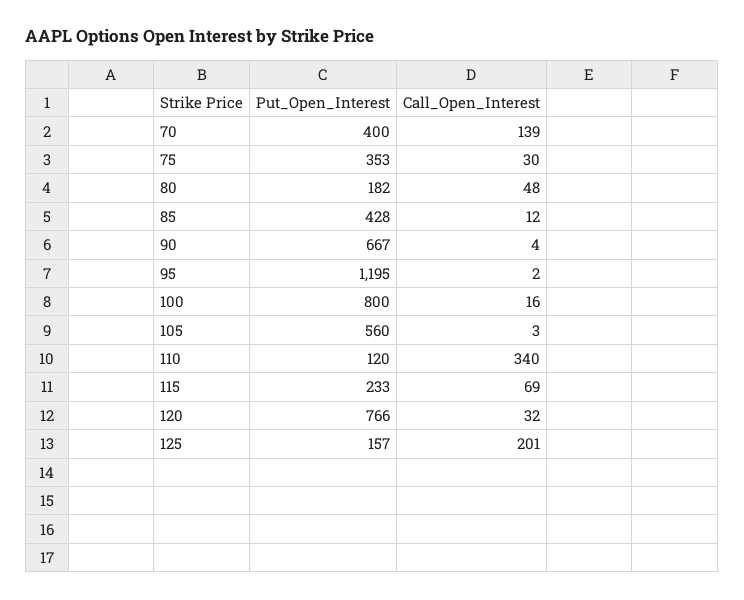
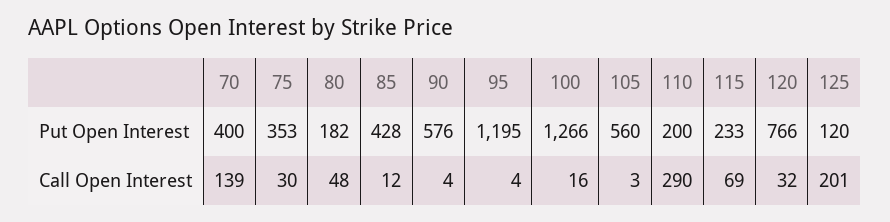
Put_Open_Interest, 90: 667 -> 576
Call_Open_Interest, 95: 2 -> 4
Put_Open_Interest, 100: 800 -> 1266
Put_Open_Interest, 110: 120 -> 200
Call_Open_Interest, 110: 340 -> 290
Put_Open_Interest, 125: 157 -> 120

